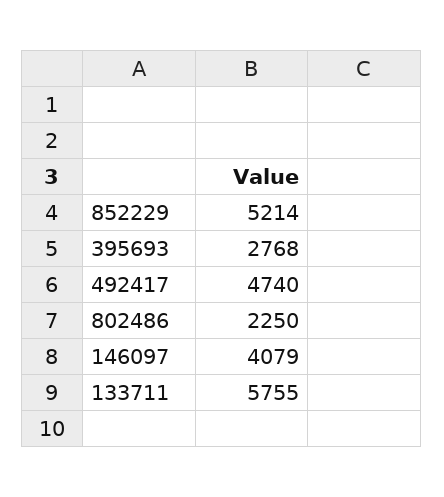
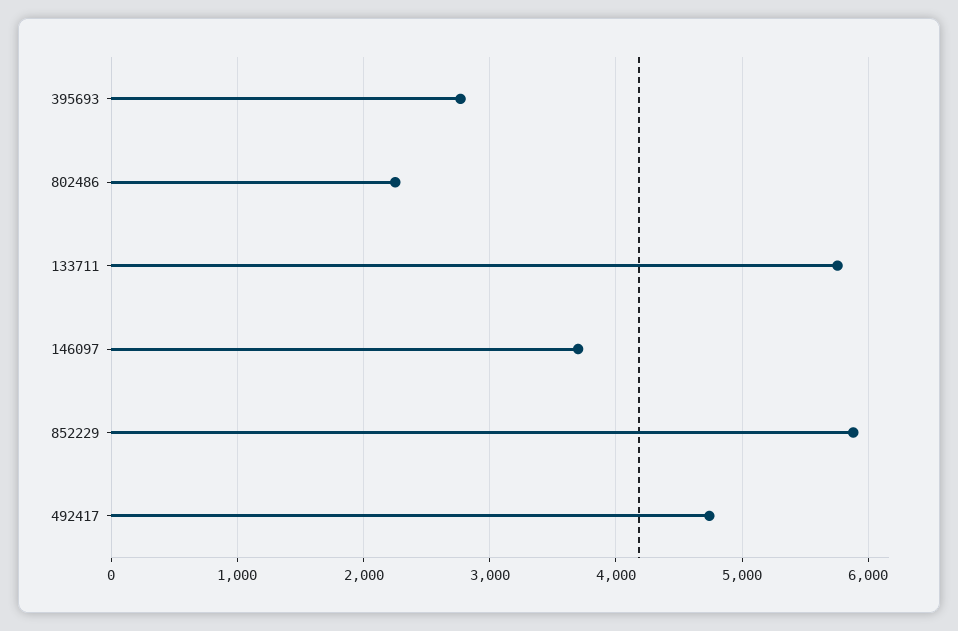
852229: 5214 -> 5900
146097: 4079 -> 3700

